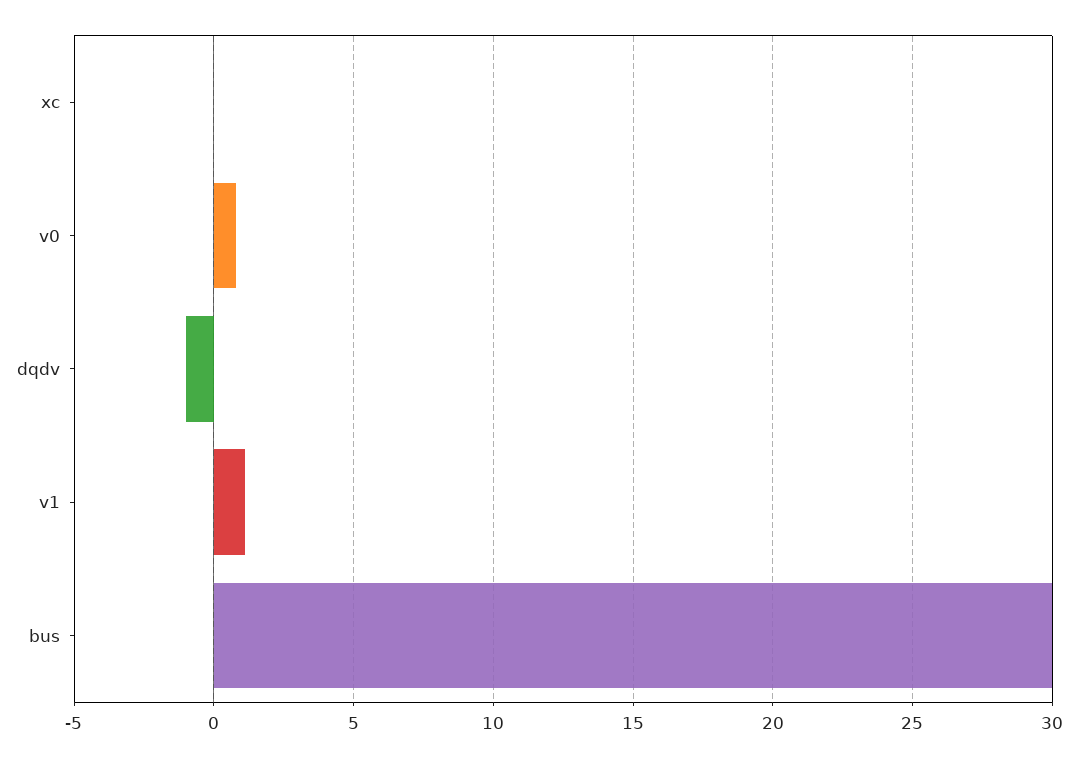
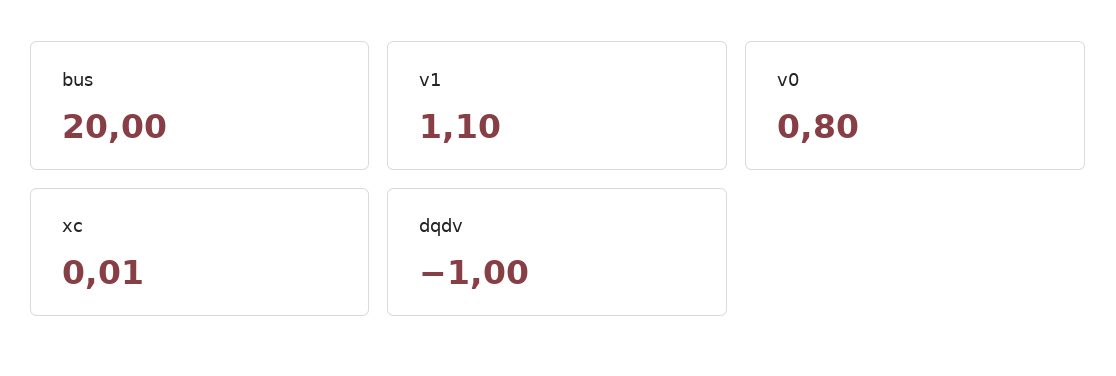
bus: 30 -> 20

